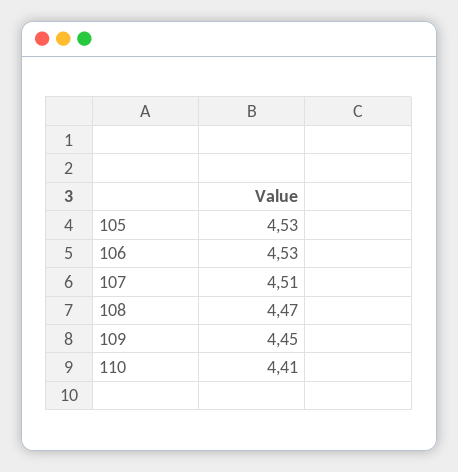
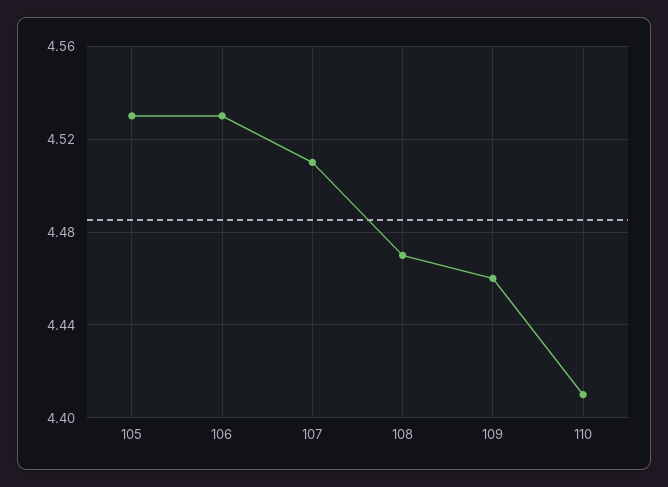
109: 4.45 -> 4.46

